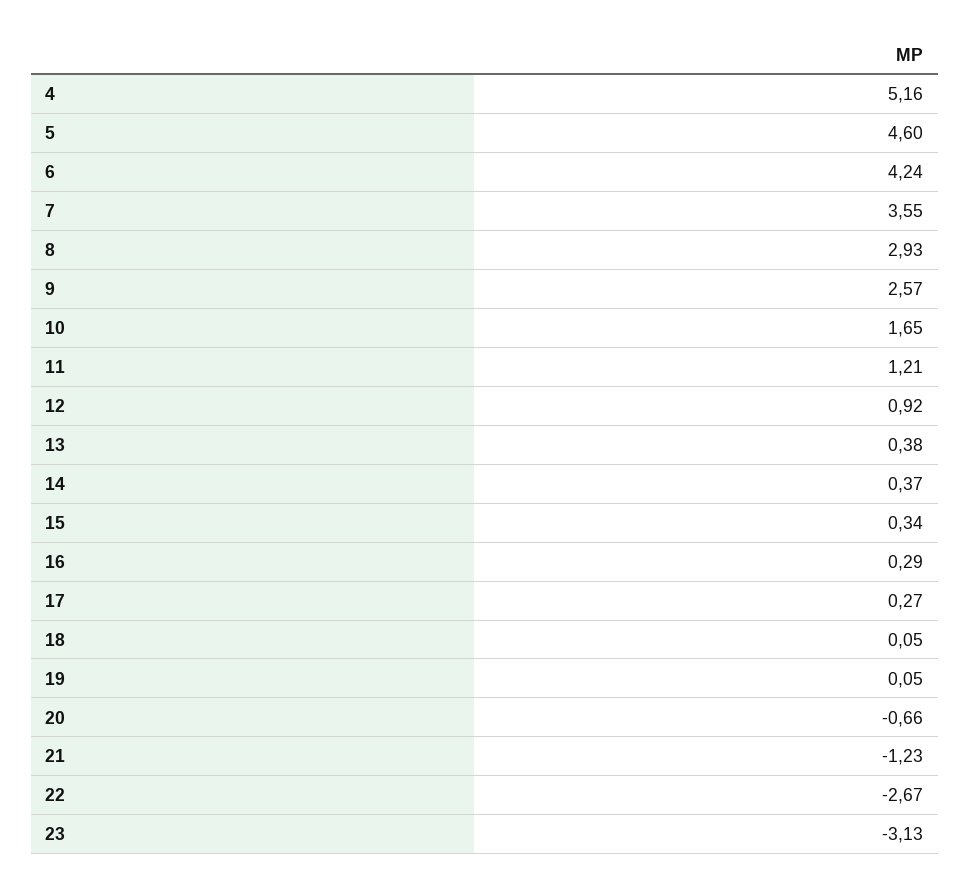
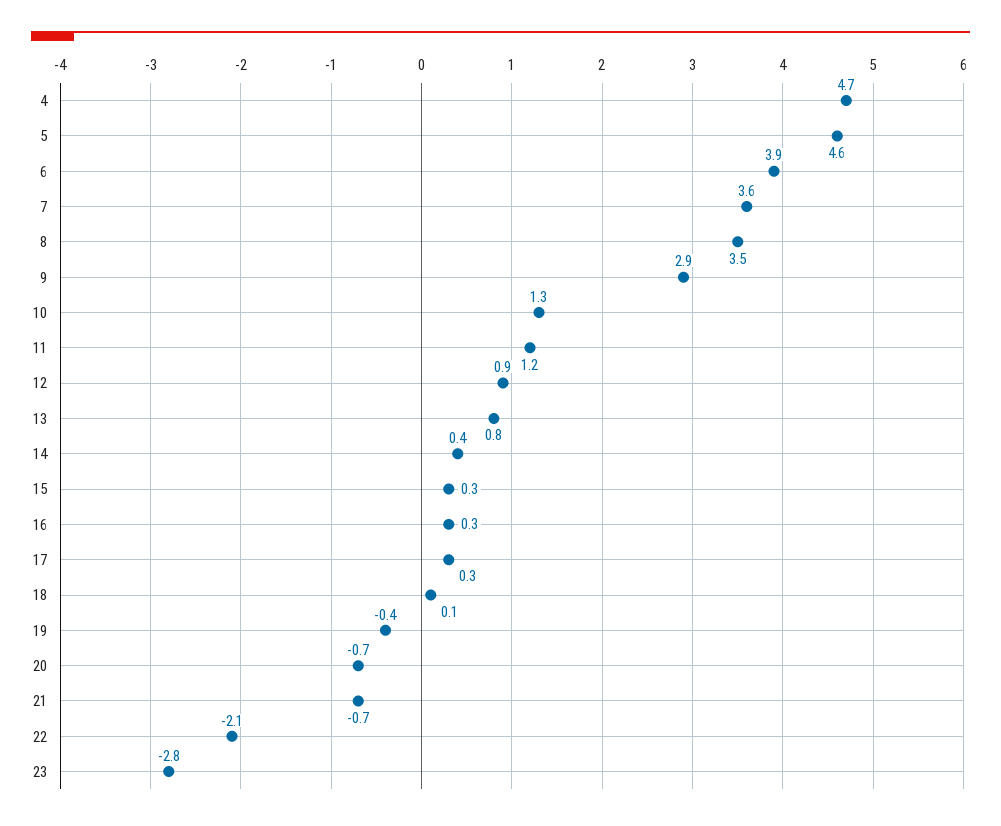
4: 5.16 -> 4.7
6: 4.24 -> 3.9
8: 2.93 -> 3.5
9: 2.57 -> 2.9
10: 1.65 -> 1.3
13: 0.38 -> 0.8
19: 0.05 -> -0.4
21: -1.23 -> -0.7
22: -2.67 -> -2.1
23: -3.13 -> -2.8

